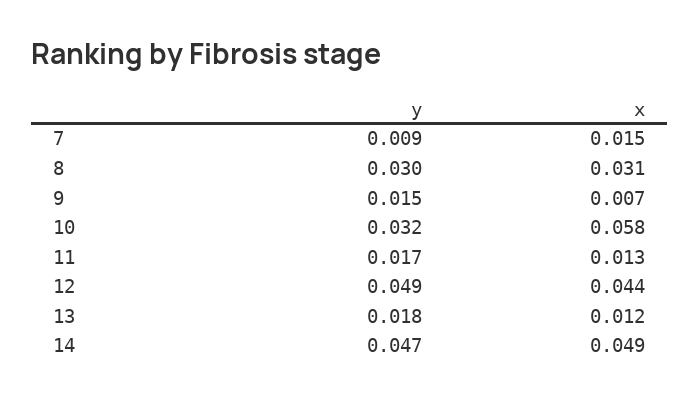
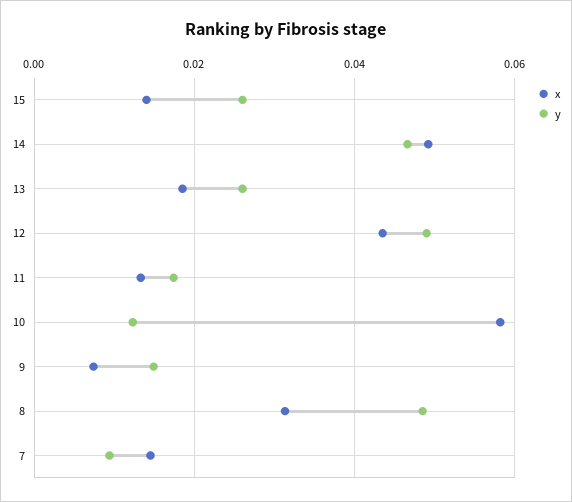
y, 8: 0.03 -> 0.048
y, 10: 0.032 -> 0.012
y, 13: 0.018 -> 0.026
x, 13: 0.012 -> 0.018
x, 15: none -> 0.014
y, 15: none -> 0.026

